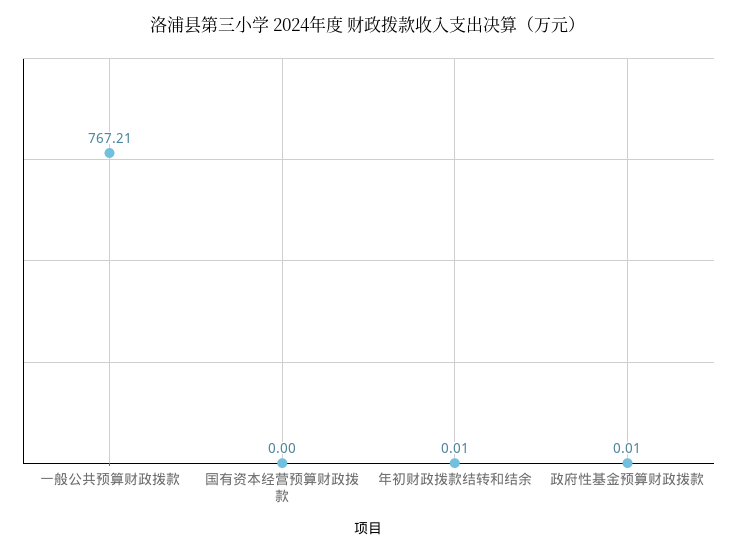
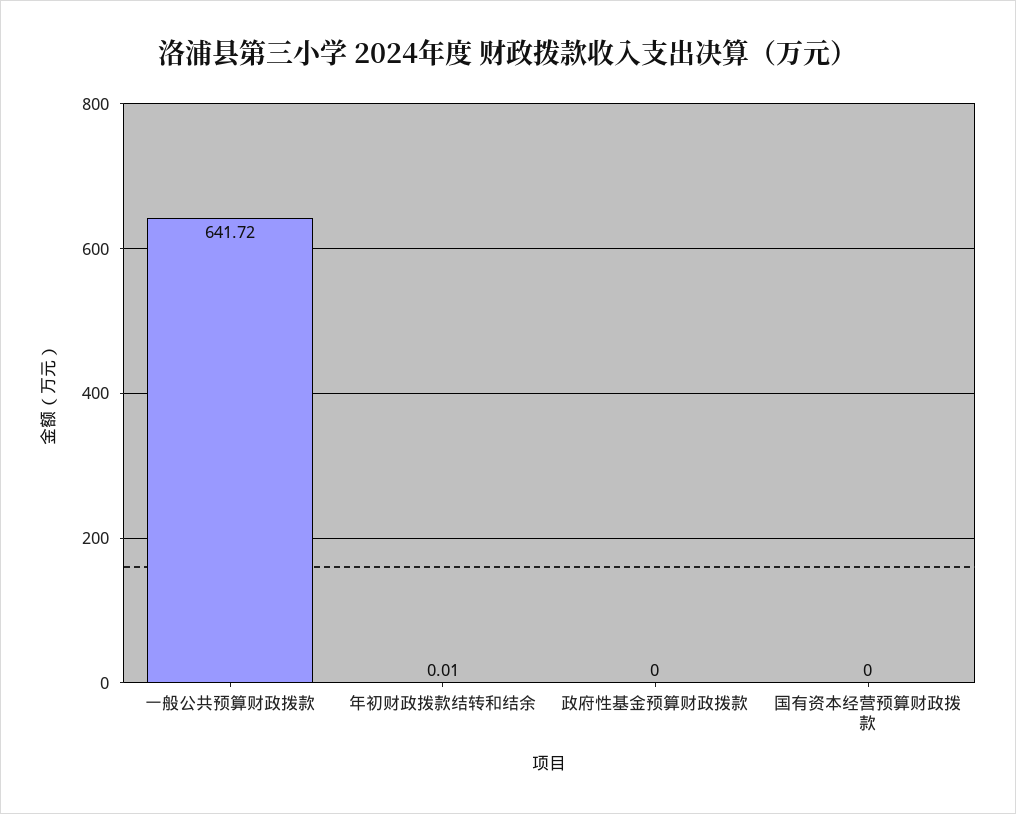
一般公共预算财政拨款: 767.21 -> 641.72
政府性基金预算财政拨款: 0.01 -> 0

